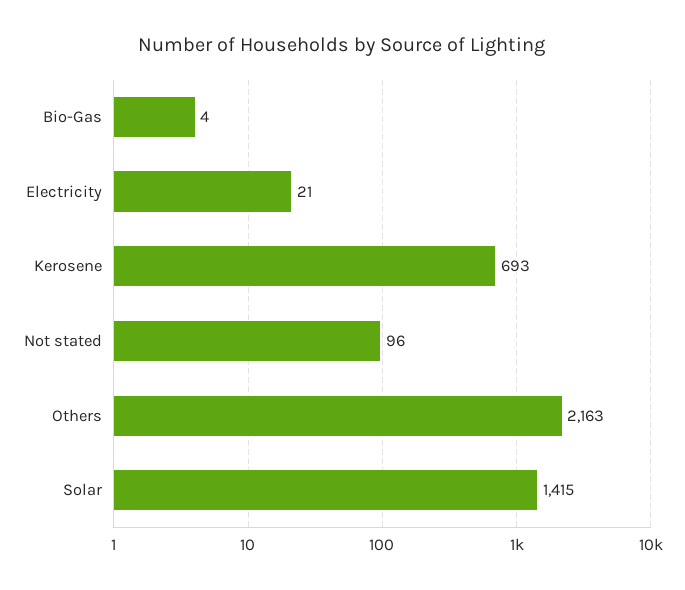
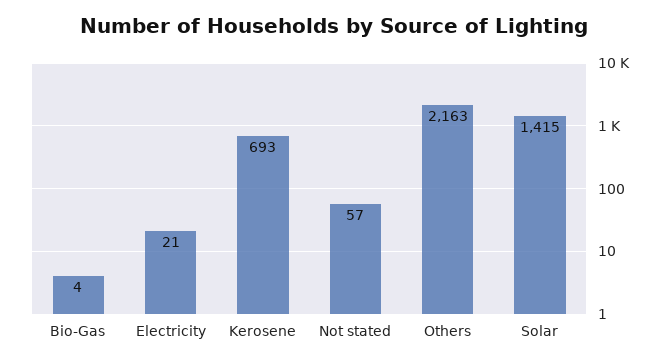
Not stated: 96 -> 57

